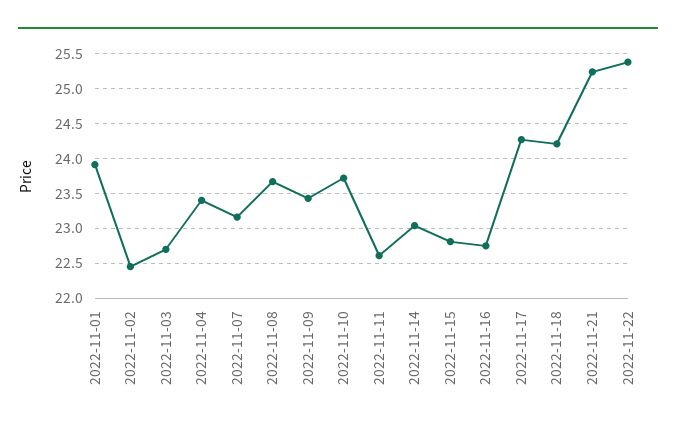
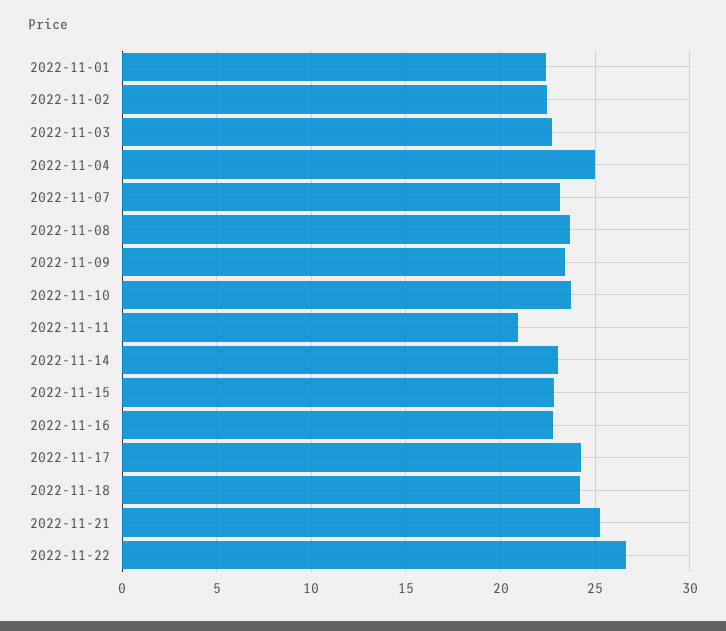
2022-11-01: 23.9 -> 22.5
2022-11-04: 23.4 -> 25
2022-11-11: 22.6 -> 21
2022-11-22: 25.4 -> 26.5

